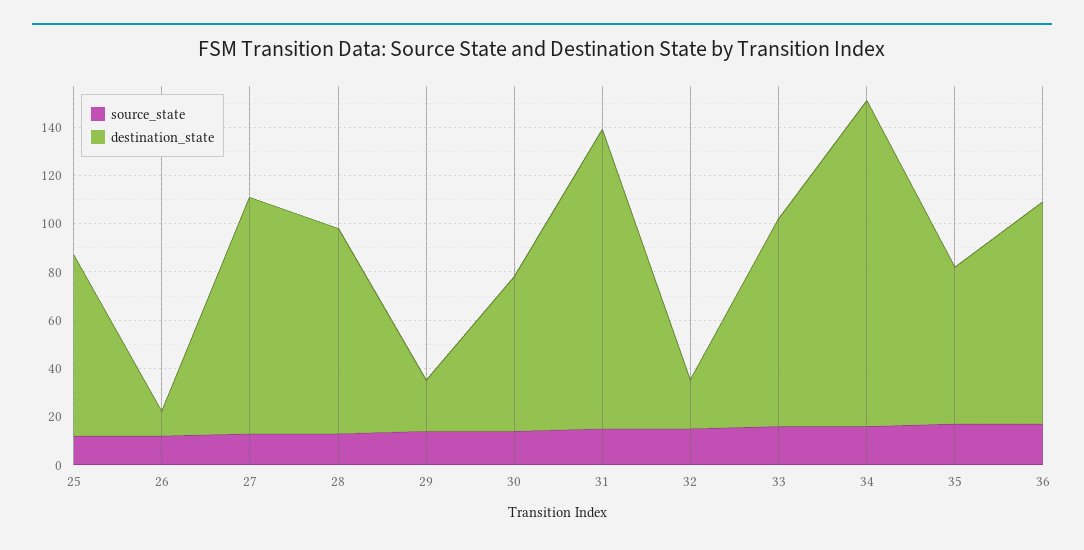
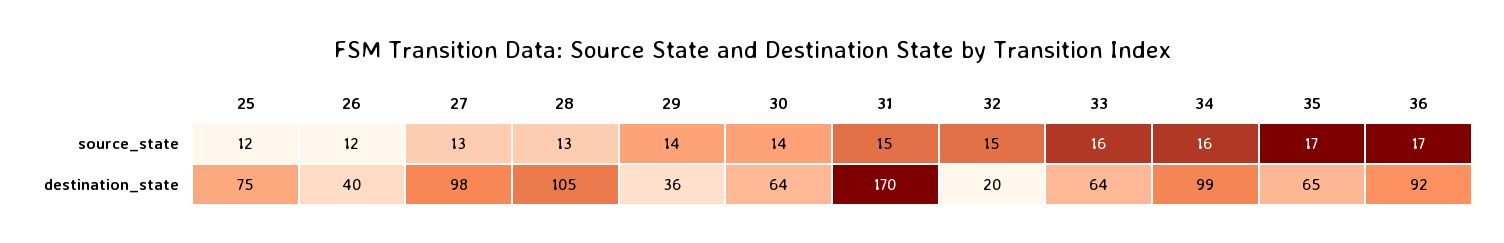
destination_state, 26: 10 -> 40
destination_state, 28: 85 -> 105
destination_state, 29: 20 -> 36
destination_state, 31: 125 -> 170
destination_state, 33: 85 -> 64
destination_state, 34: 135 -> 99

